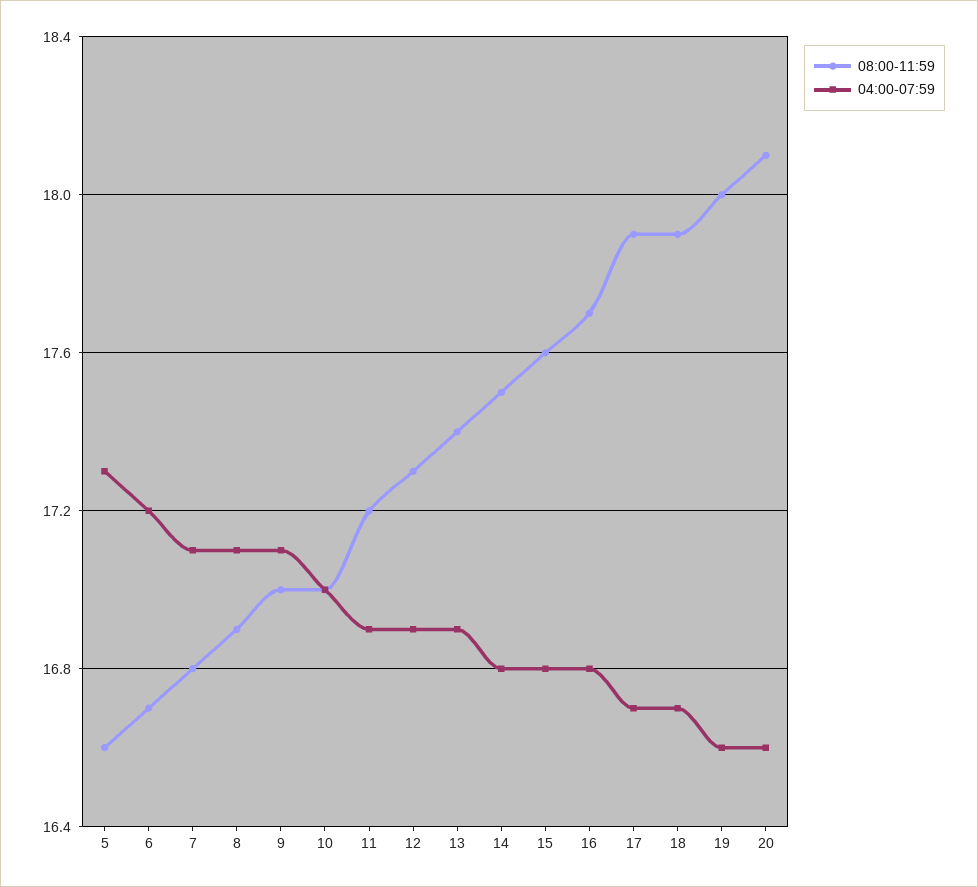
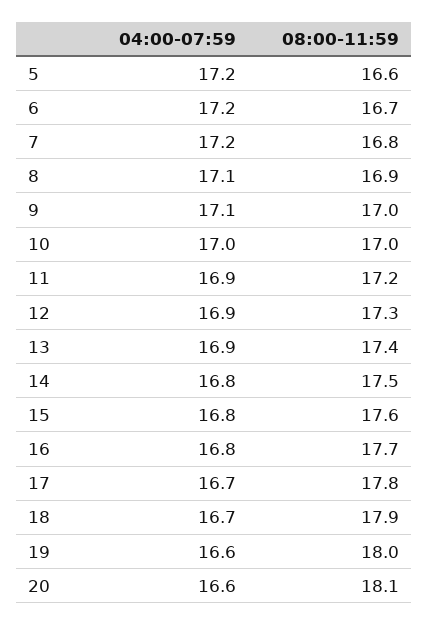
04:00-07:59, 5: 17.3 -> 17.2
04:00-07:59, 7: 17.1 -> 17.2
08:00-11:59, 17: 17.9 -> 17.8

